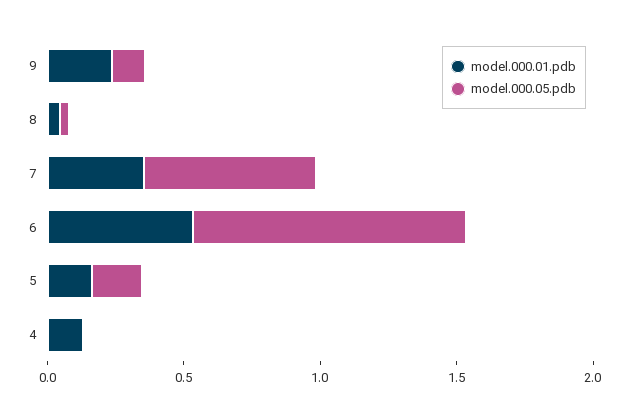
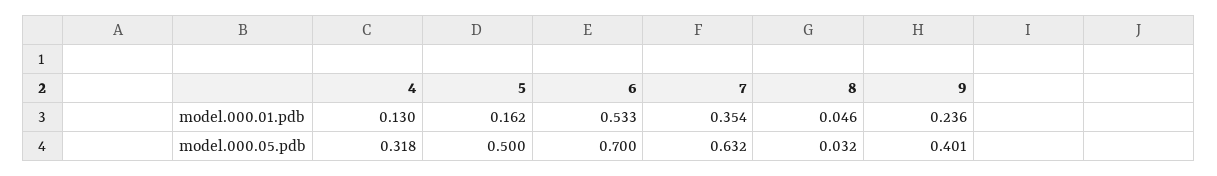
model.000.05.pdb, 9: 0.1 -> 0.401
model.000.05.pdb, 6: 1 -> 0.7
model.000.05.pdb, 5: 0.2 -> 0.5
model.000.05.pdb, 4: 0 -> 0.318

